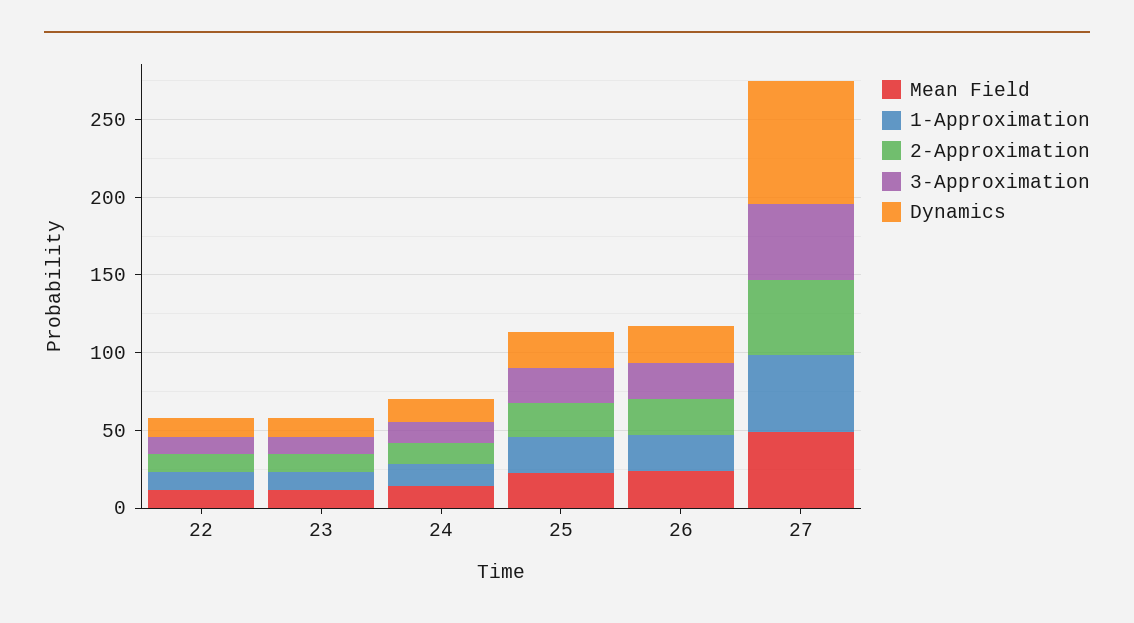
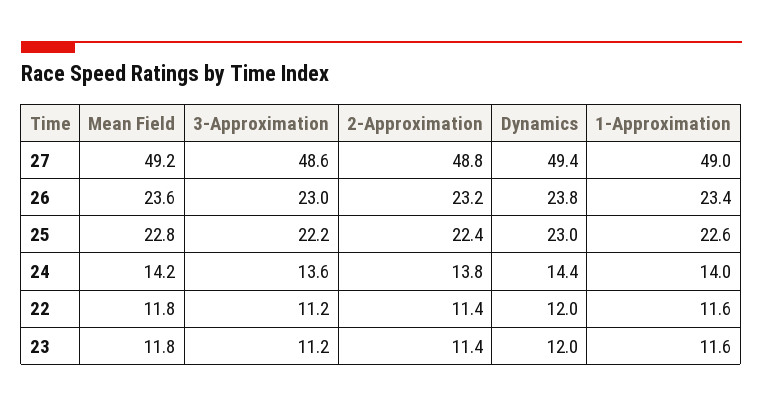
Dynamics, 27: 80 -> 49.4

